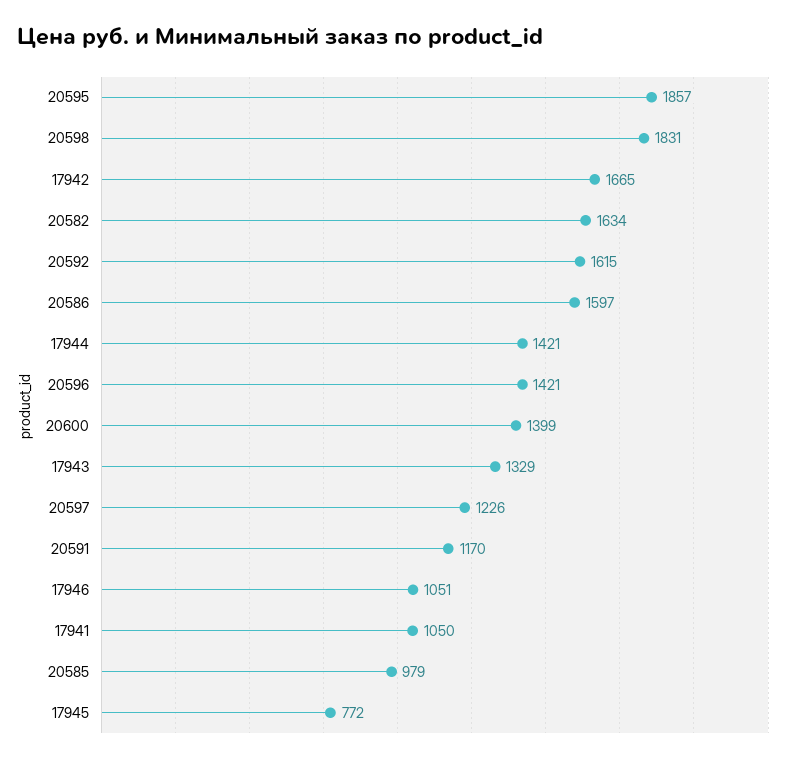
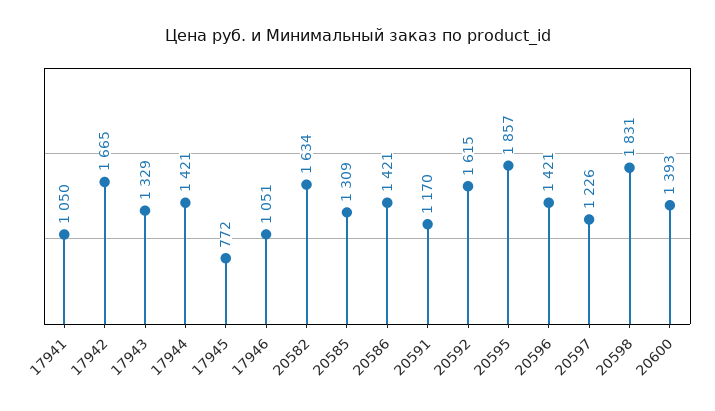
20586: 1597 -> 1421
20600: 1399 -> 1393
20585: 979 -> 1309

